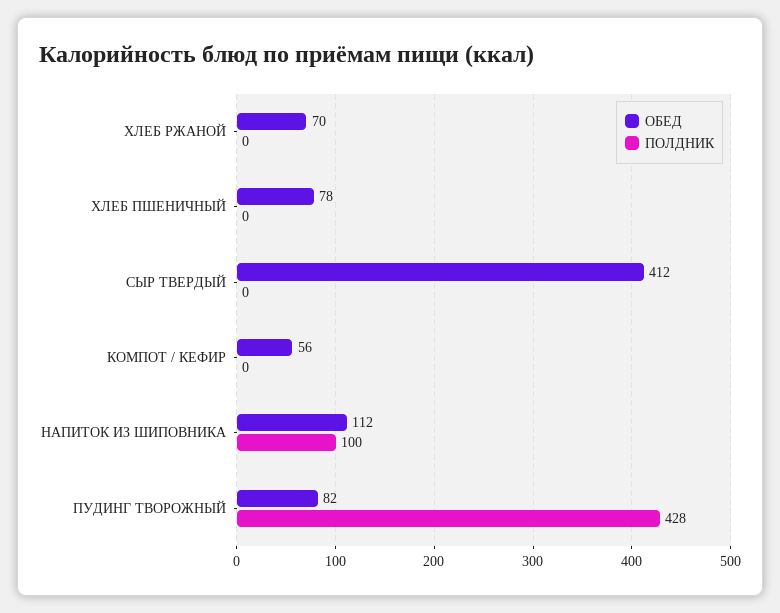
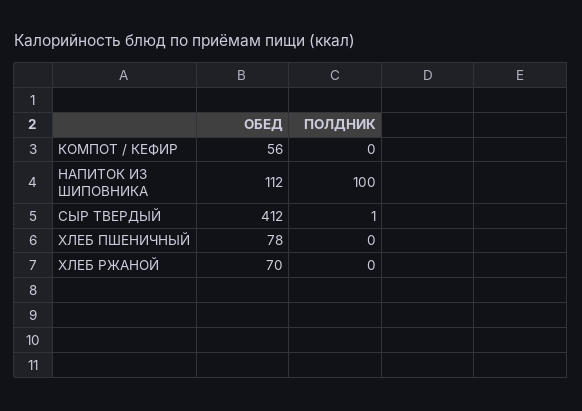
ПОЛДНИК, СЫР ТВЕРДЫЙ: 0 -> 1
ОБЕД, ПУДИНГ ТВОРОЖНЫЙ: 82 -> none
ПОЛДНИК, ПУДИНГ ТВОРОЖНЫЙ: 428 -> none

